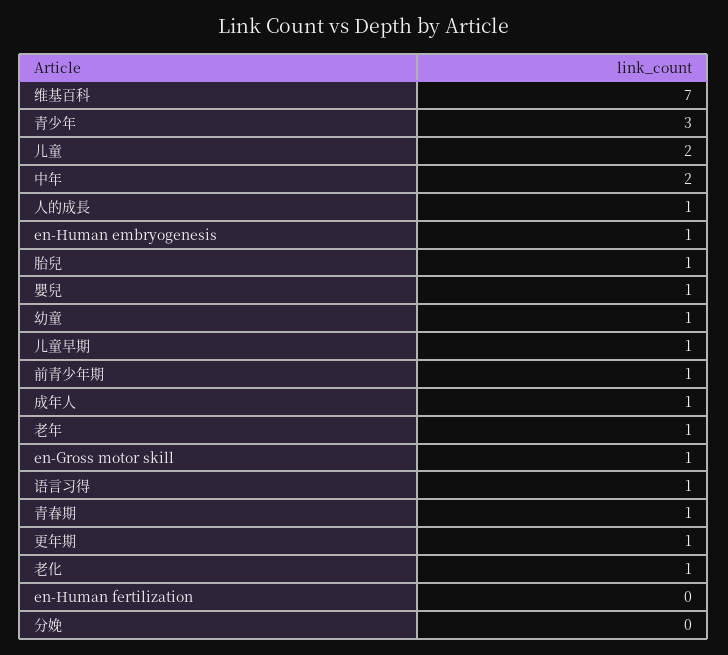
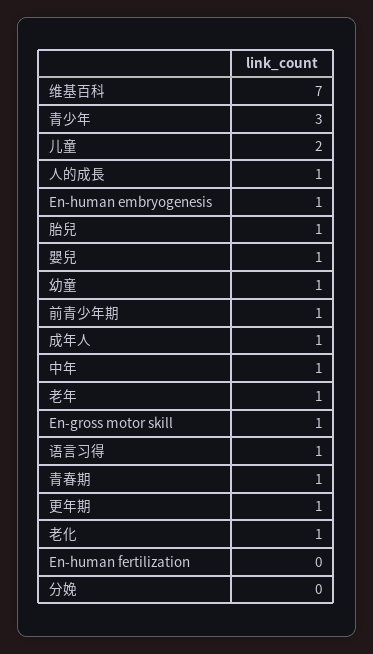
中年: 2 -> 1
儿童早期: 1 -> none

